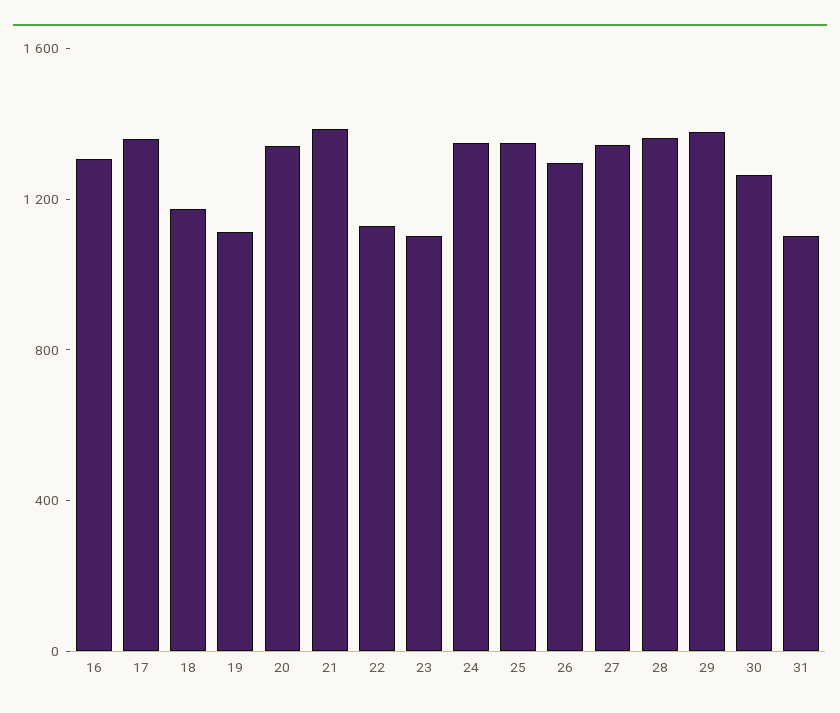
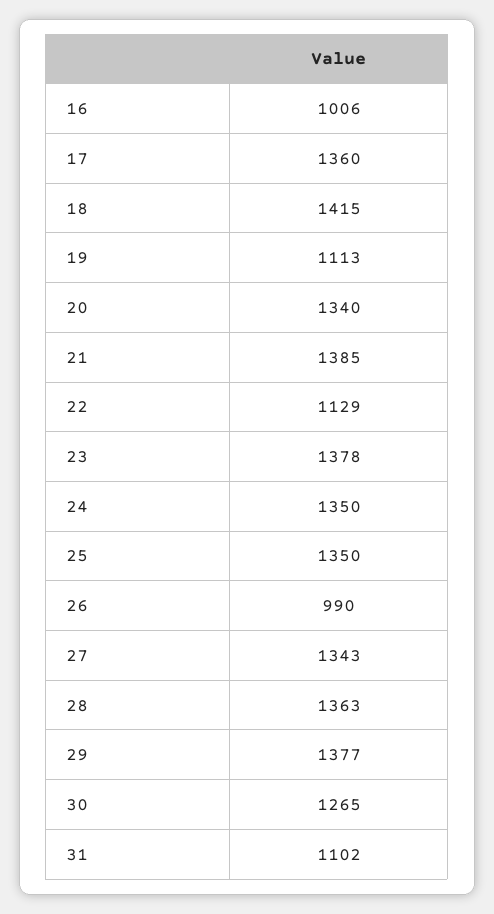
16: 1300 -> 1006
18: 1200 -> 1415
23: 1100 -> 1378
26: 1300 -> 990

